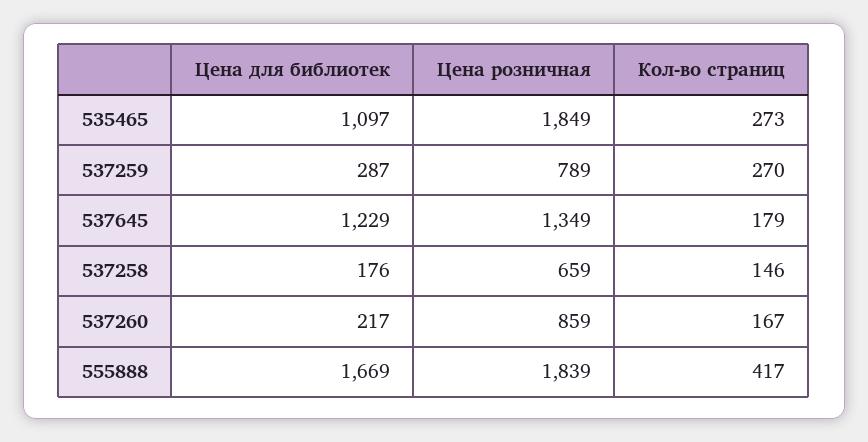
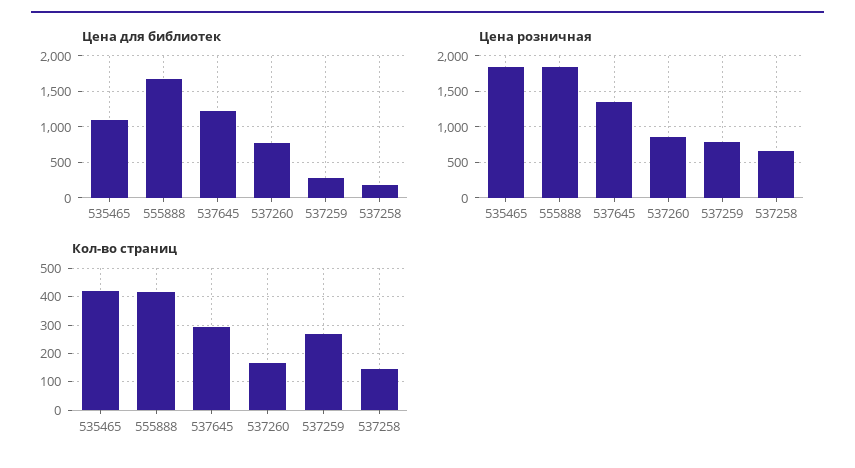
Кол-во страниц, 535465: 273 -> 425
Кол-во страниц, 537645: 179 -> 300
Цена для библиотек, 537260: 217 -> 800

